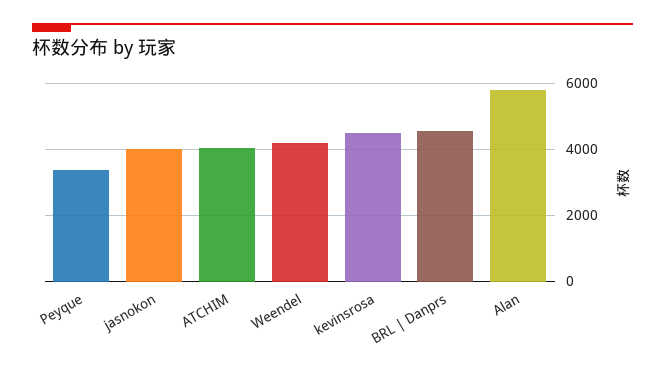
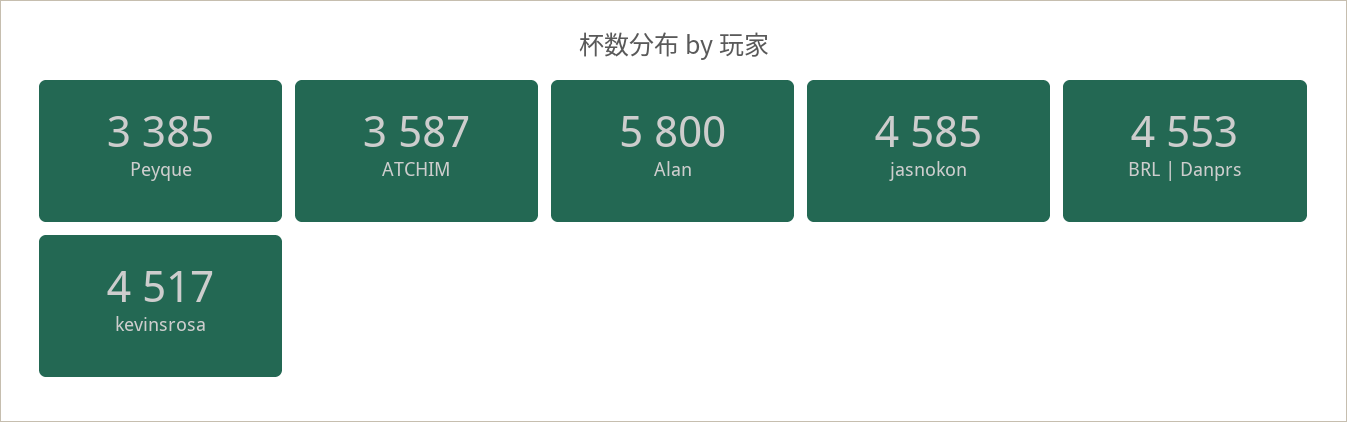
jasnokon: 4000 -> 4585
ATCHIM: 4000 -> 3587
Weendel: 4200 -> none

